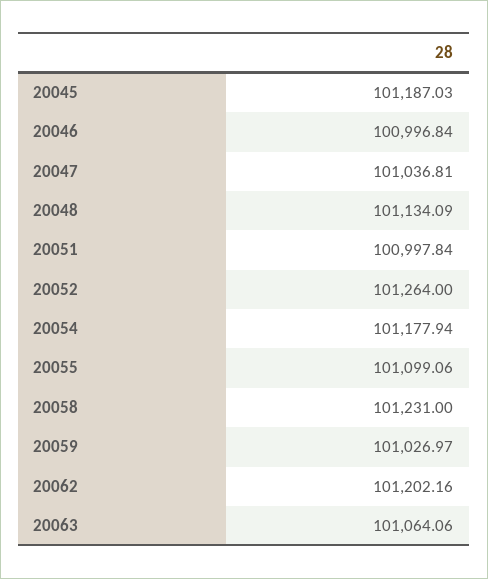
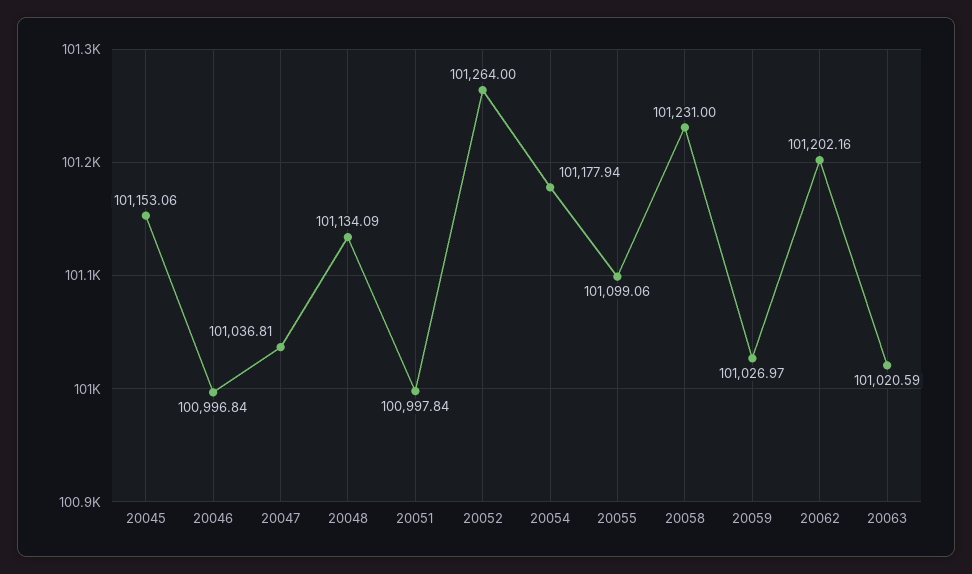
20045: 101187.03 -> 101153.06
20063: 101064.06 -> 101020.59

